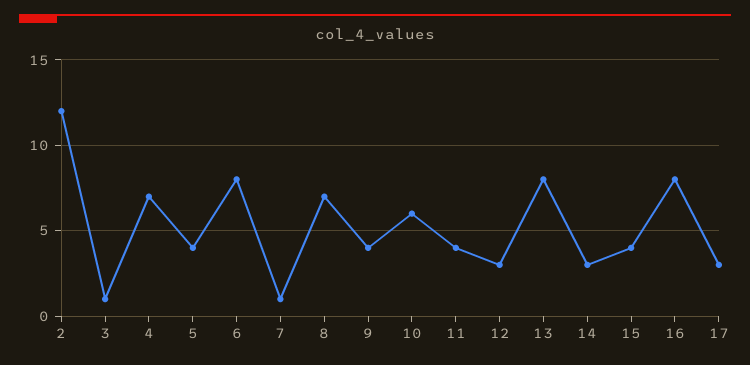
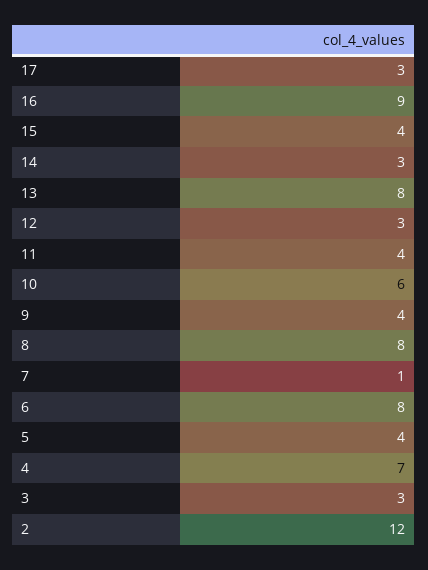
3: 1 -> 3
8: 7 -> 8
16: 8 -> 9

